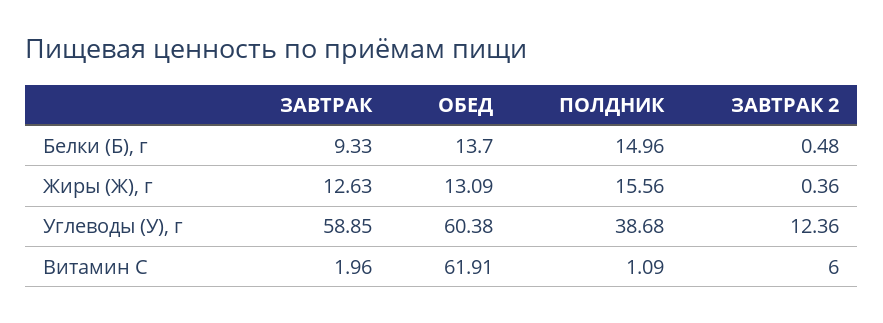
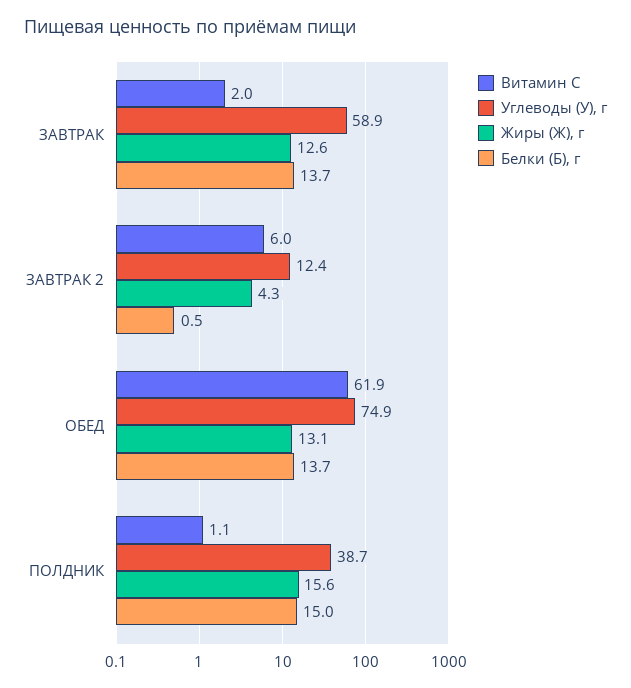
Белки (Б), г, ЗАВТРАК: 9.33 -> 13.7
Жиры (Ж), г, ЗАВТРАК 2: 0.36 -> 4.3
Углеводы (У), г, ОБЕД: 60.38 -> 74.9

